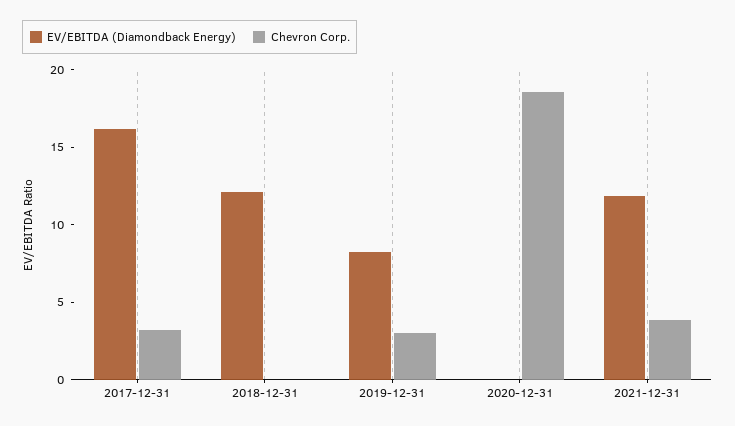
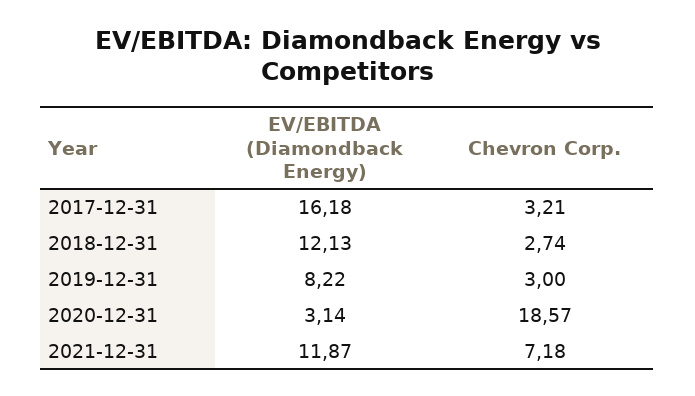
Chevron Corp., 2018-12-31: 0 -> 2.74
EV/EBITDA (Diamondback Energy), 2020-12-31: 0 -> 3.14
Chevron Corp., 2021-12-31: 4 -> 7.18

